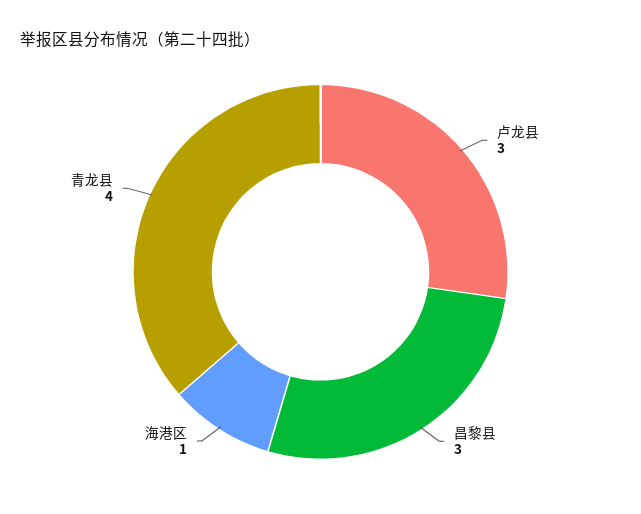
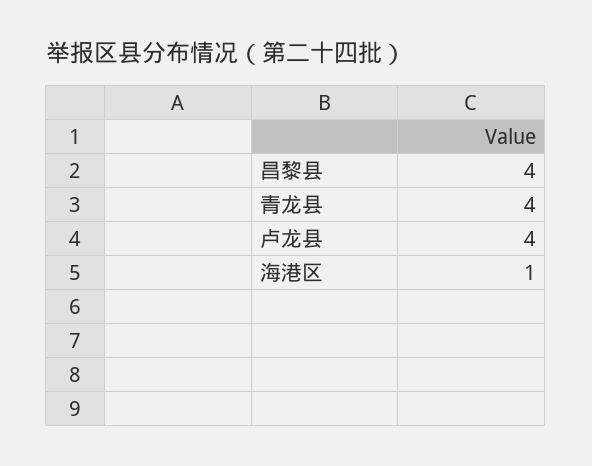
卢龙县: 3 -> 4
昌黎县: 3 -> 4

